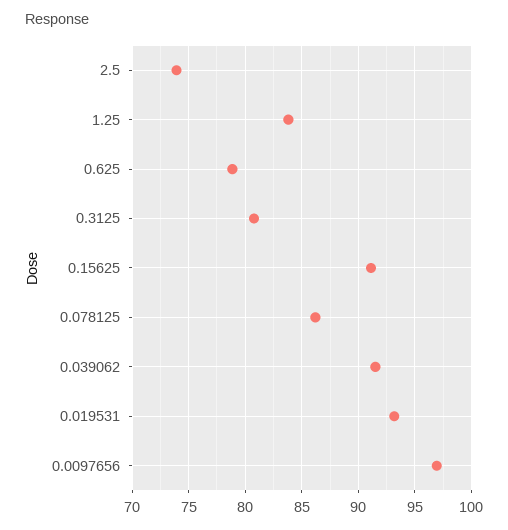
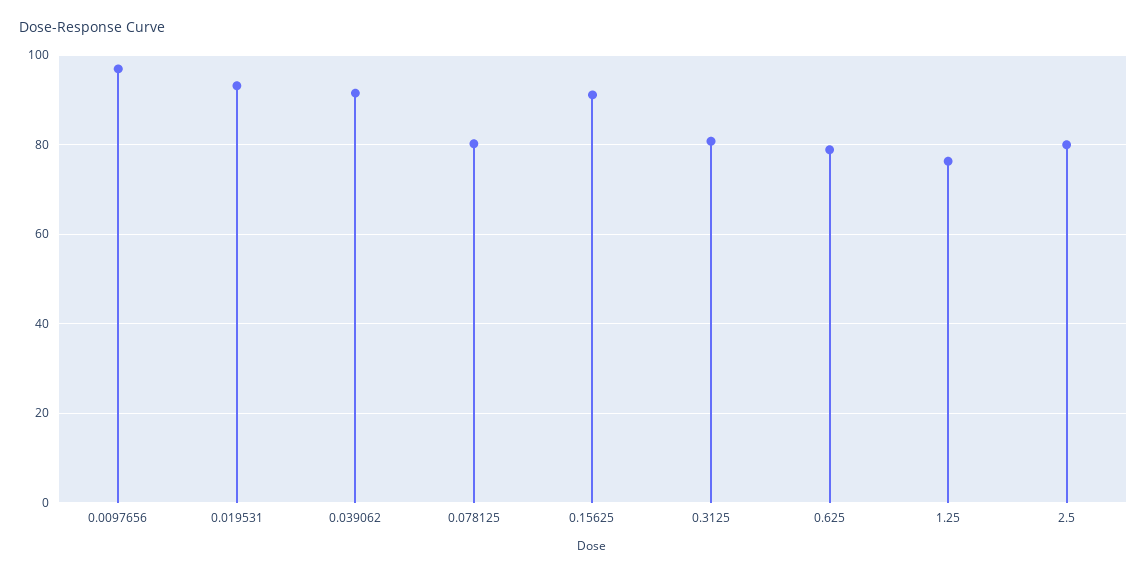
2.5: 74 -> 80
1.25: 84 -> 76
0.078125: 86 -> 80

